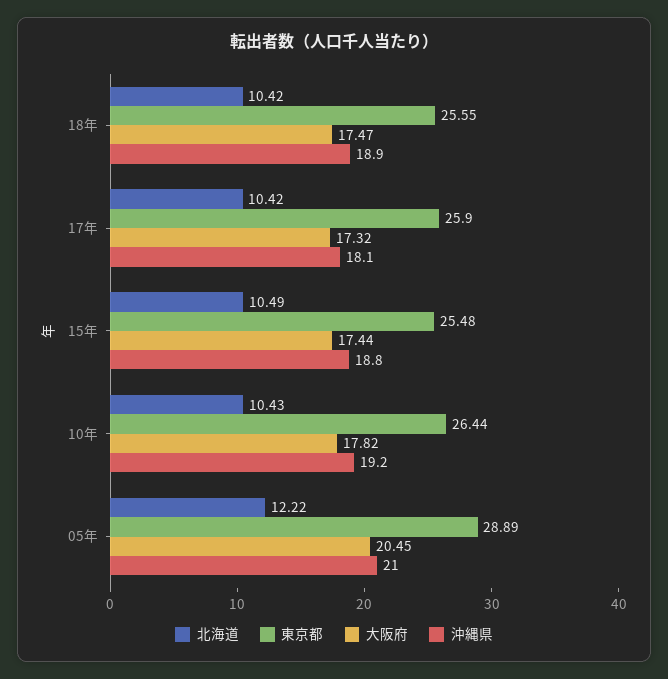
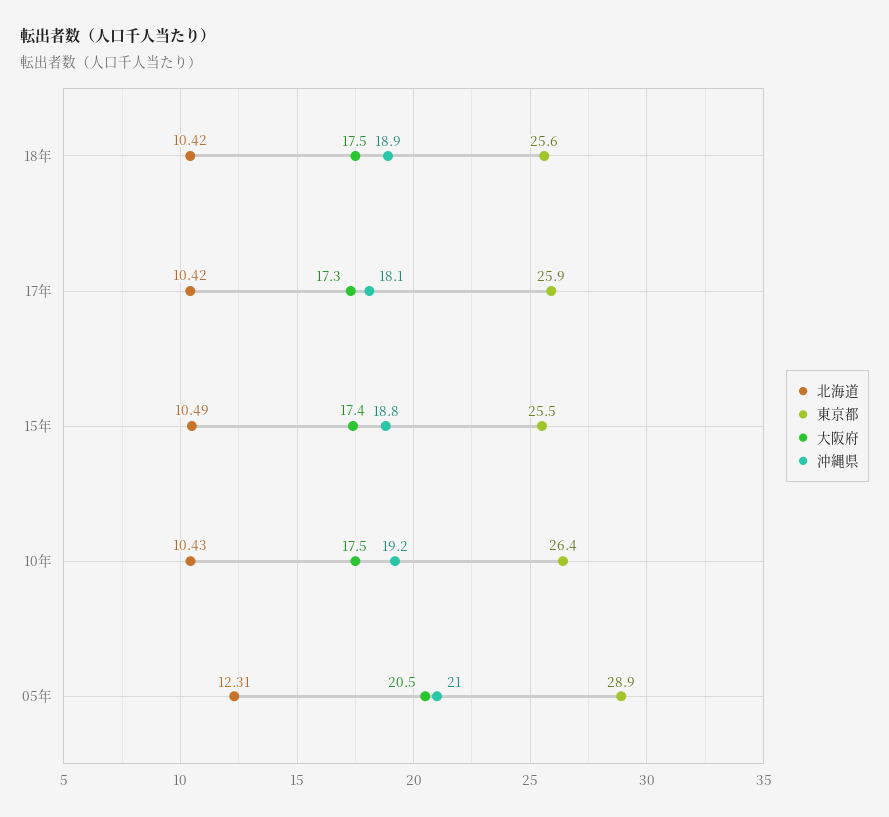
大阪府, 10年: 17.82 -> 17.5
北海道, 05年: 12.22 -> 12.31

